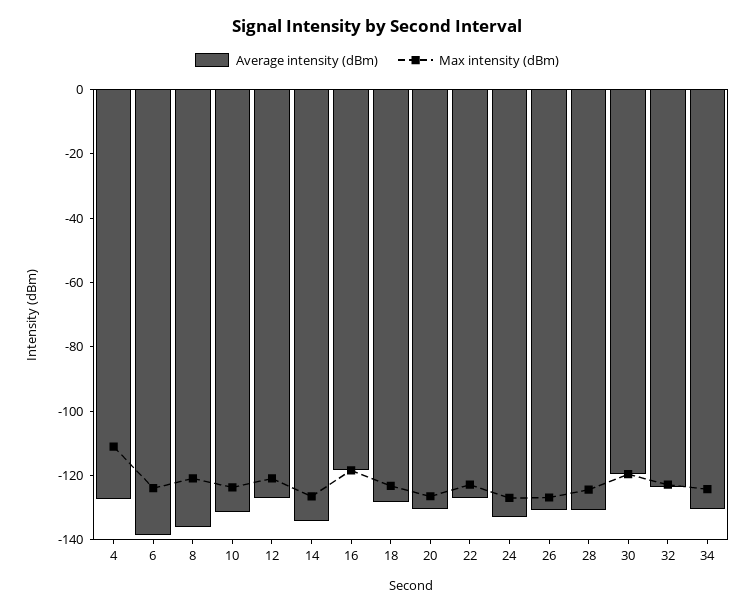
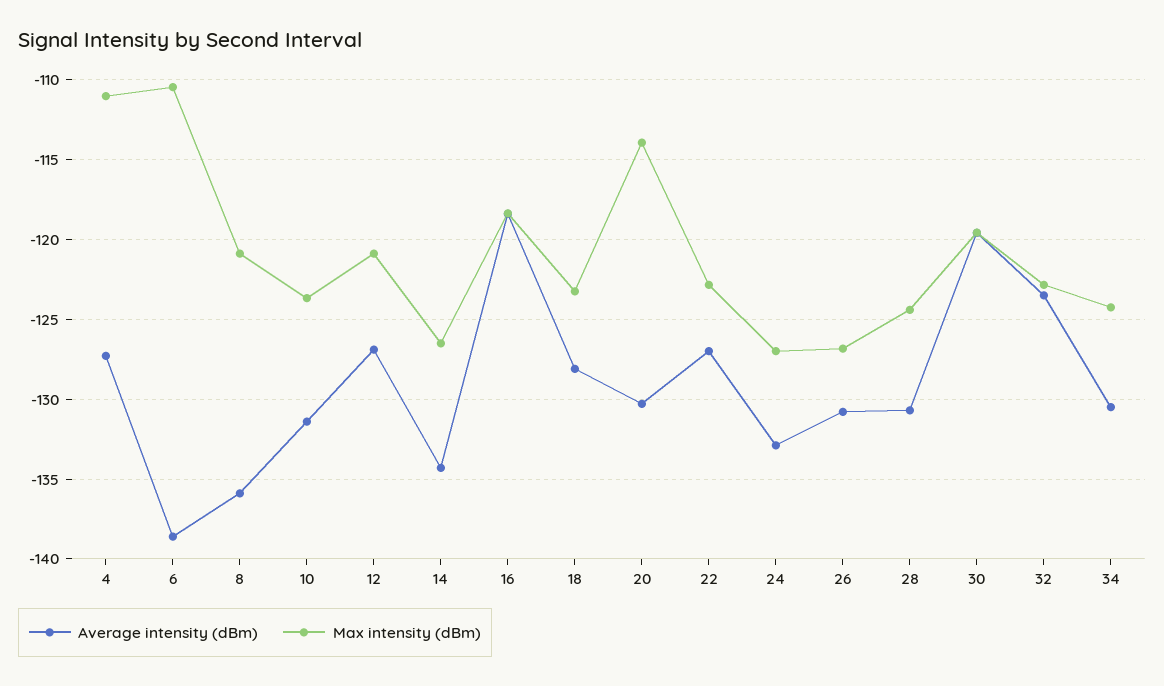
Max intensity (dBm), 6: -125 -> -110.5
Max intensity (dBm), 20: -125 -> -114

